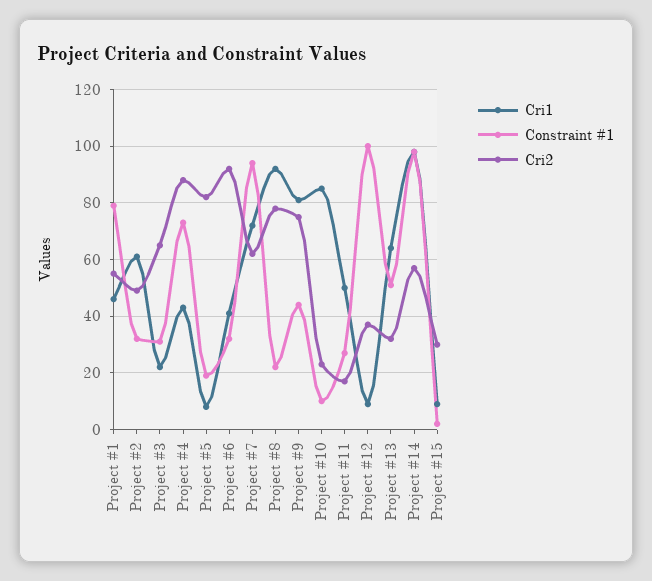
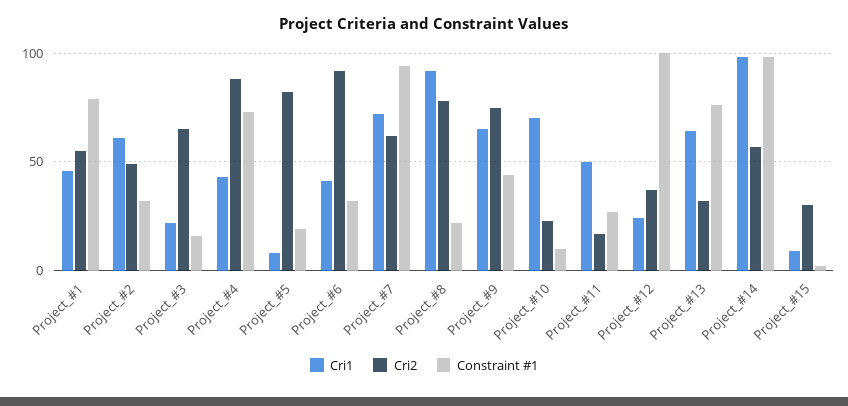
Constraint #1, Project #3: 30 -> 15
Cri1, Project #9: 80 -> 65
Cri1, Project #10: 85 -> 70
Cri1, Project #12: 10 -> 25
Constraint #1, Project #13: 50 -> 75

